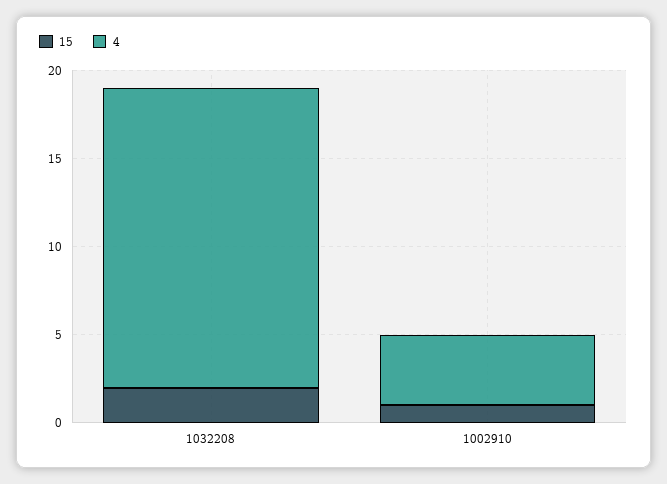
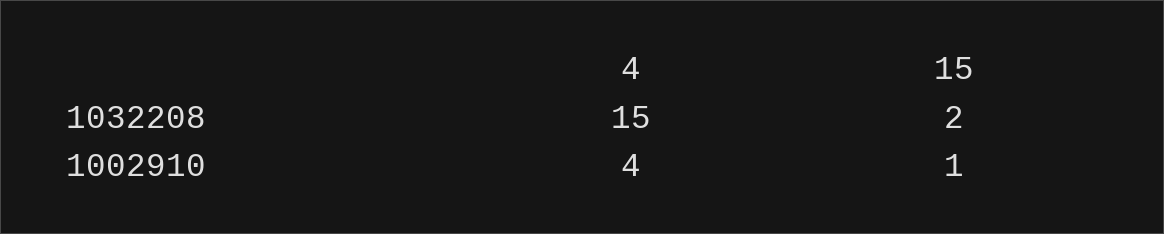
4, 1032208: 17 -> 15

